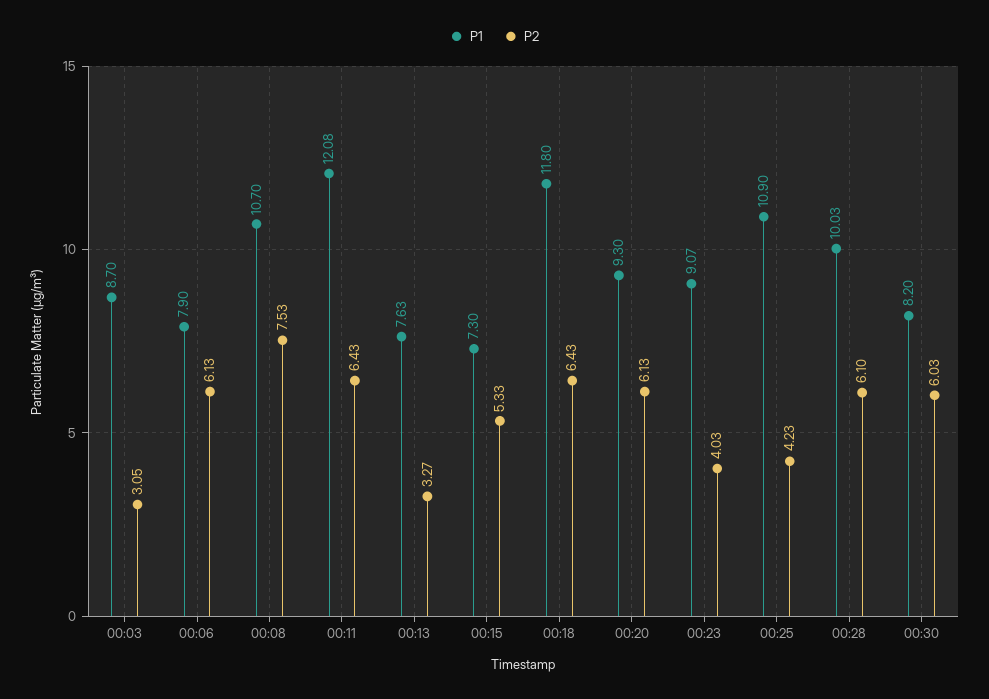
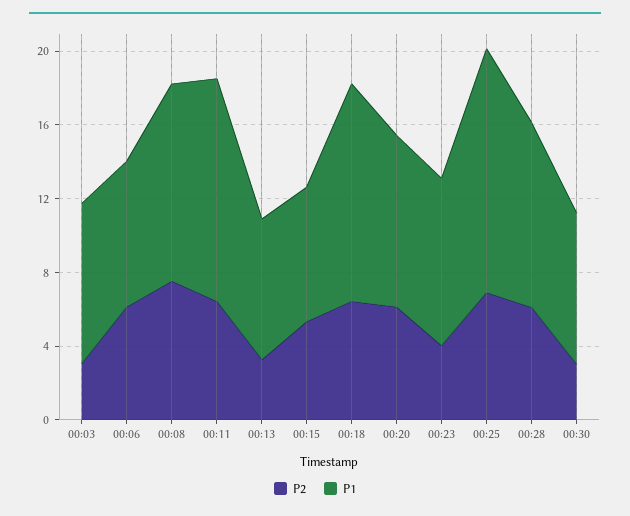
P1, 00:25: 10.9 -> 13
P2, 00:25: 4.23 -> 7
P2, 00:30: 6.03 -> 3

